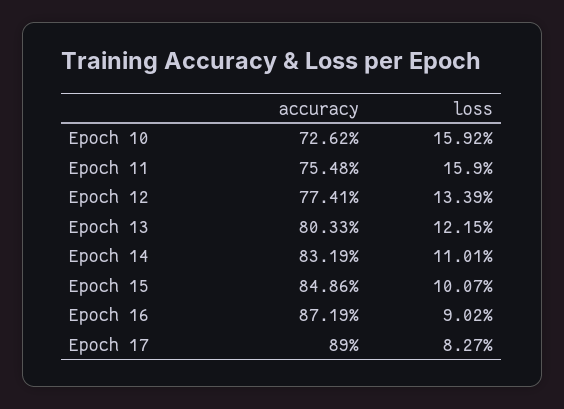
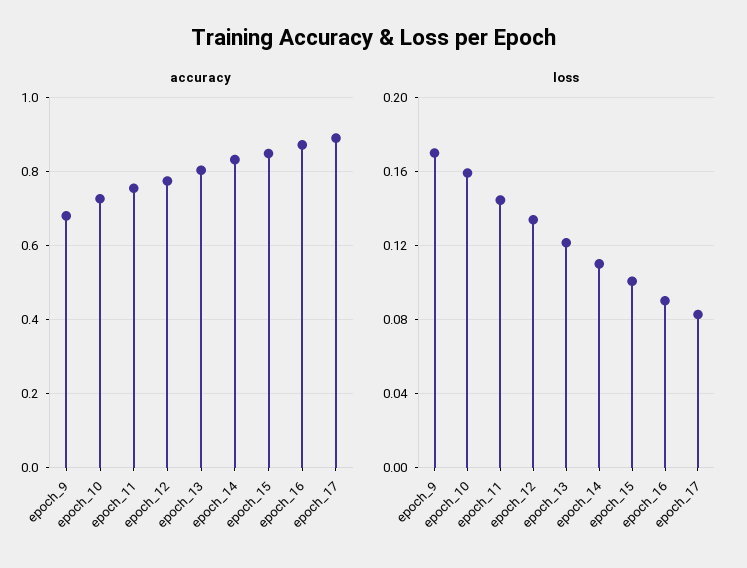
loss, Epoch 11: 0.159 -> 0.145
accuracy, epoch_9: none -> 0.68
loss, epoch_9: none -> 0.17

